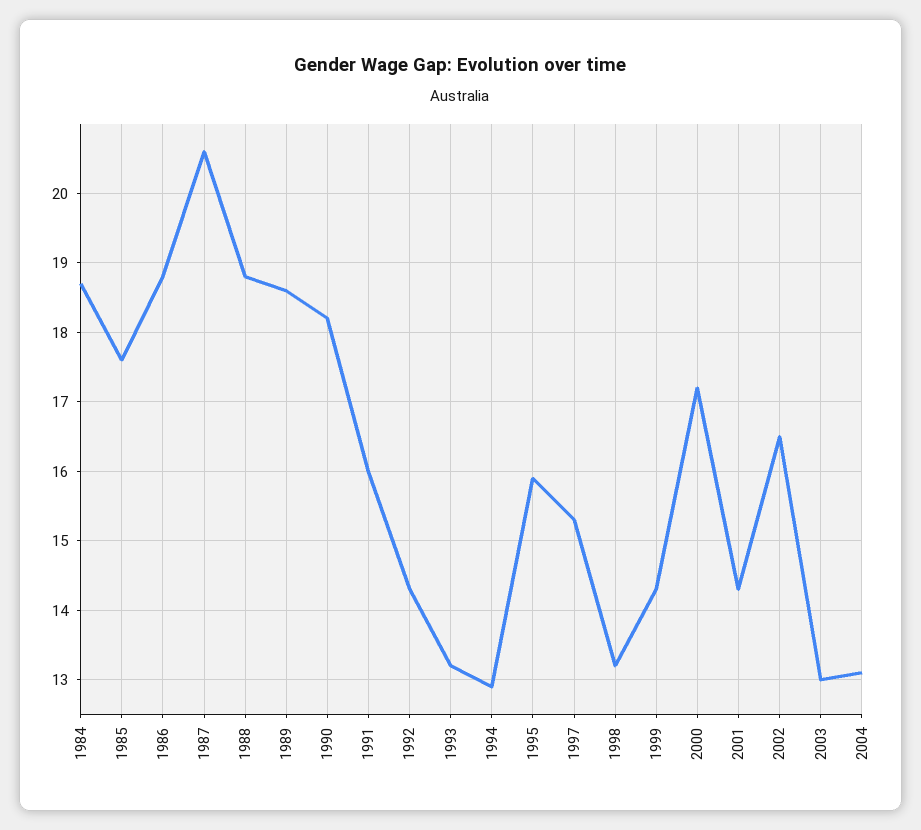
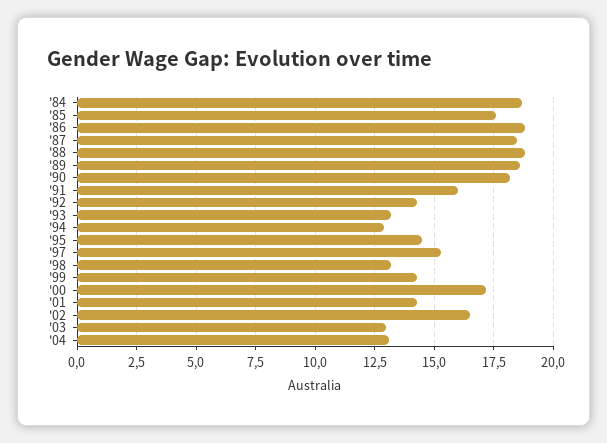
1987: 20.6 -> 18.5
1995: 15.9 -> 14.5

